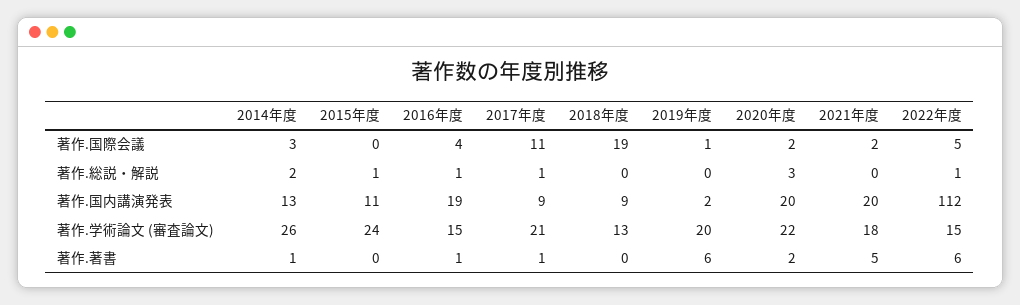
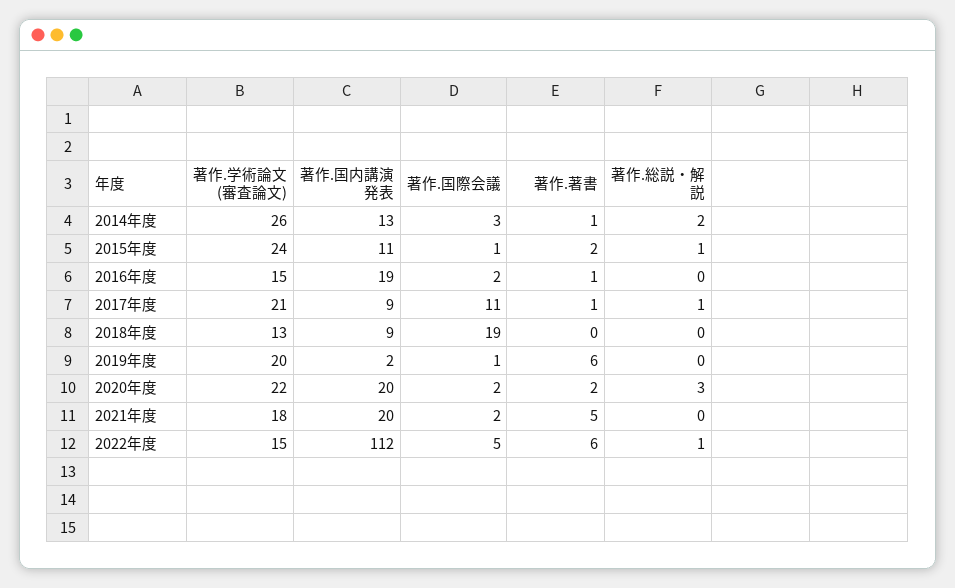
2015年度, 著作.国際会議: 0 -> 1
2016年度, 著作.国際会議: 4 -> 2
2016年度, 著作.総説・解説: 1 -> 0
2015年度, 著作.著書: 0 -> 2

